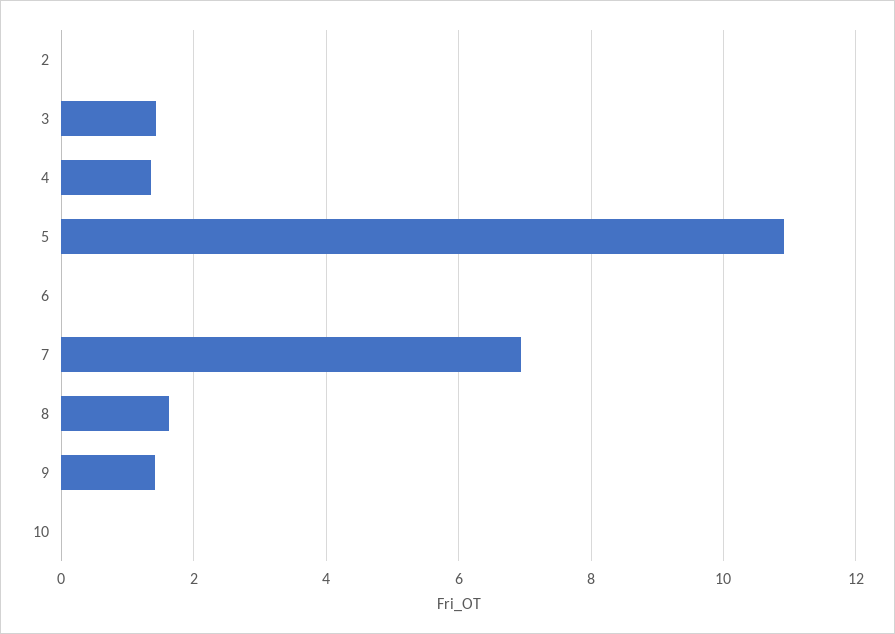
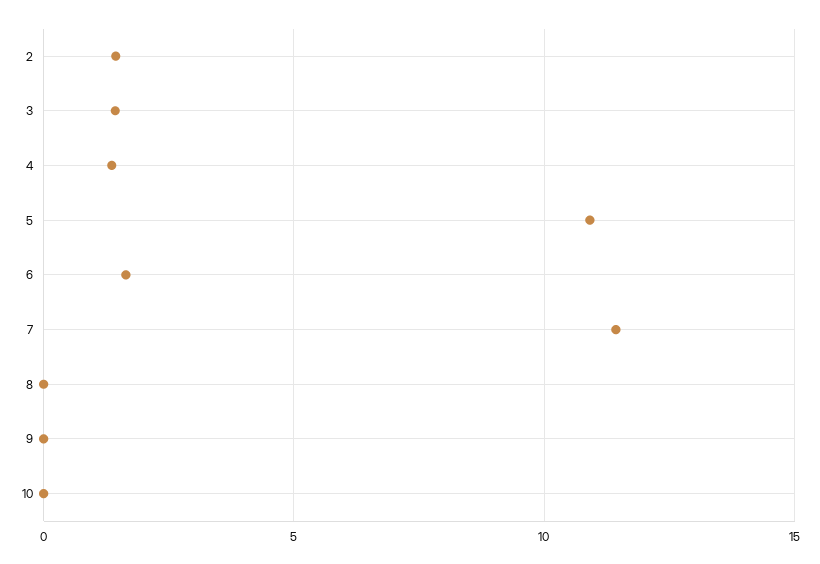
2: 0 -> 1.5
6: 0 -> 1.5
7: 7 -> 11.5
8: 1.6 -> 0
9: 1.4 -> 0

